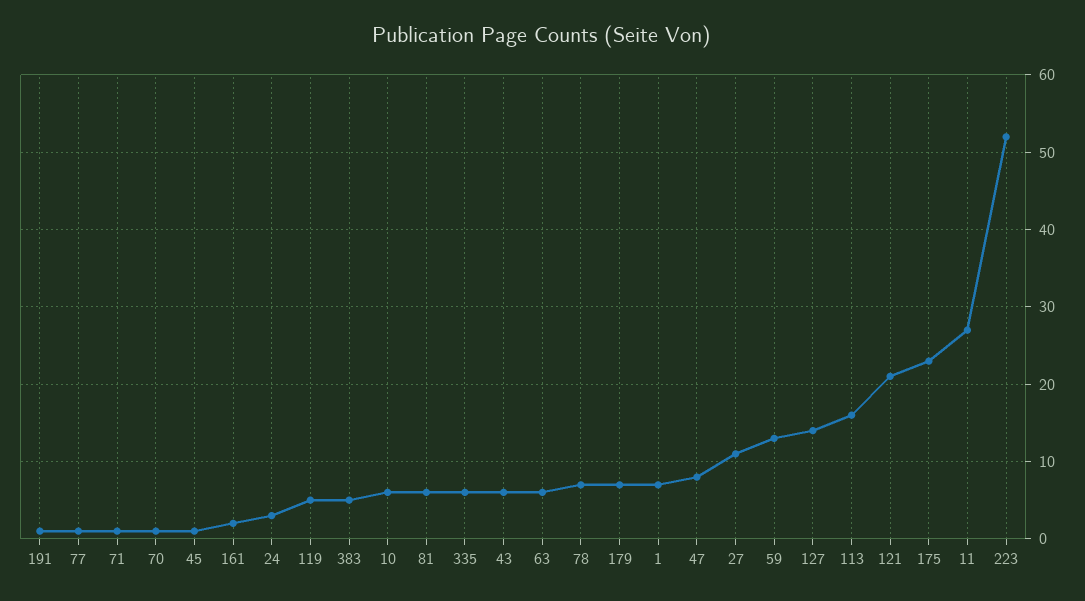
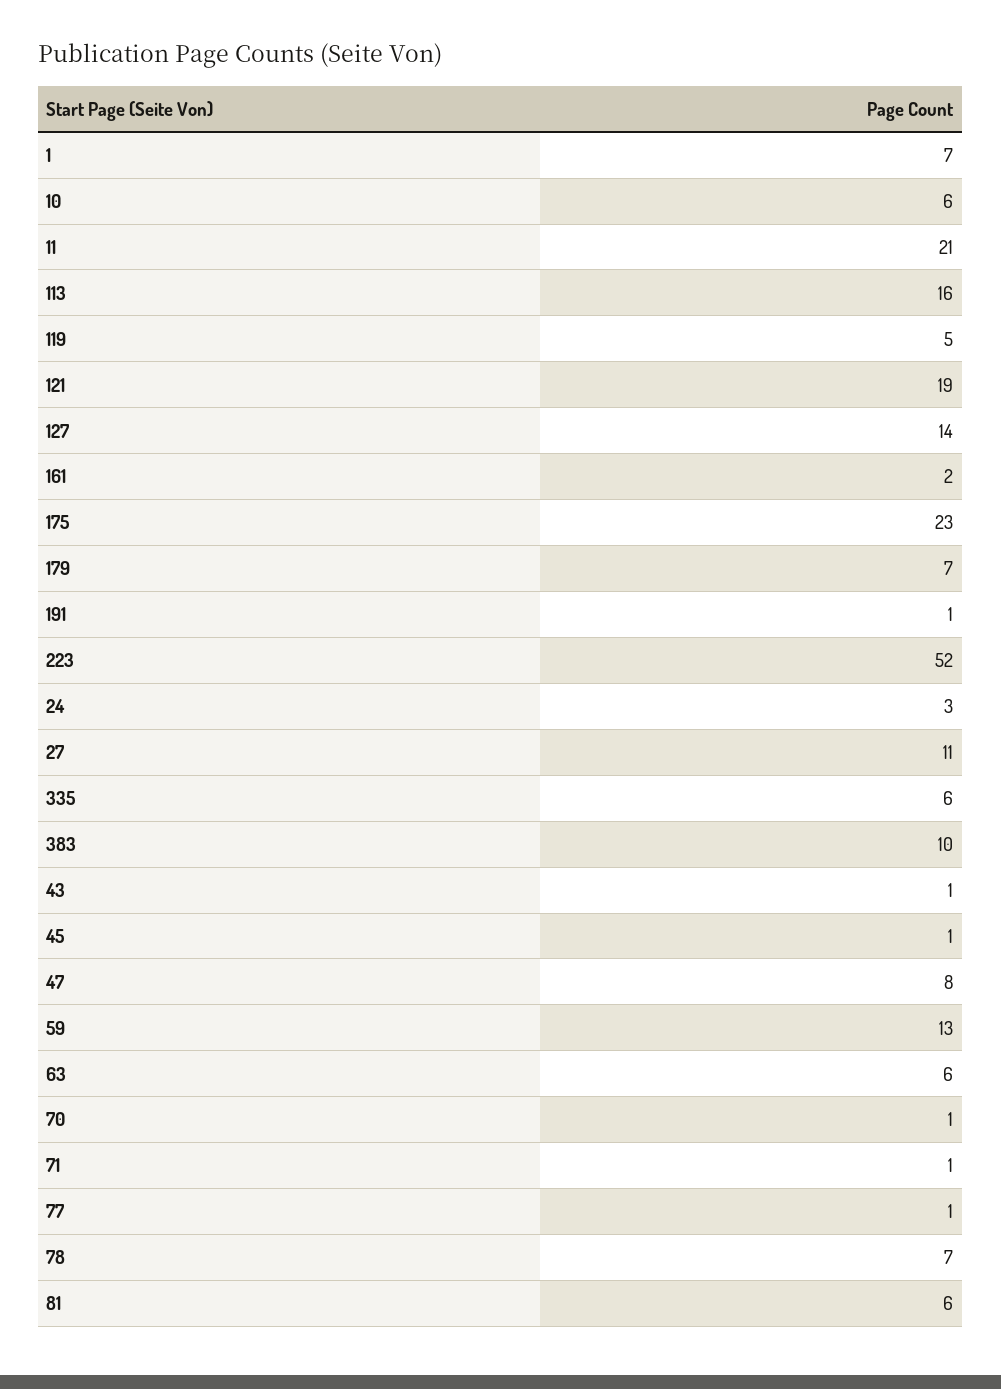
383: 5 -> 10
43: 6 -> 1
121: 21 -> 19
11: 27 -> 21

